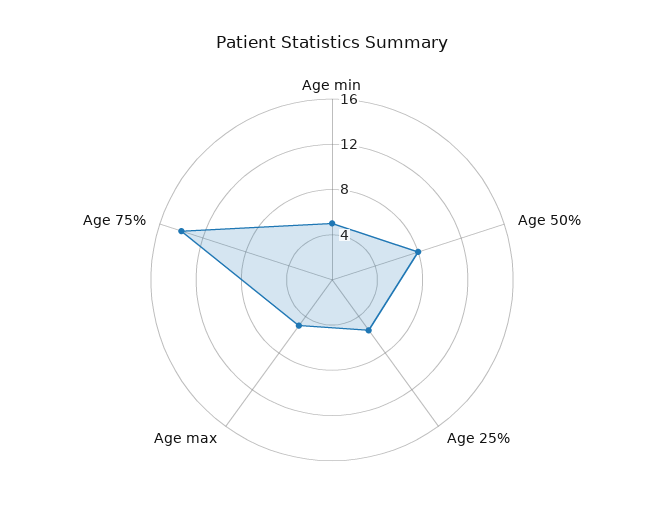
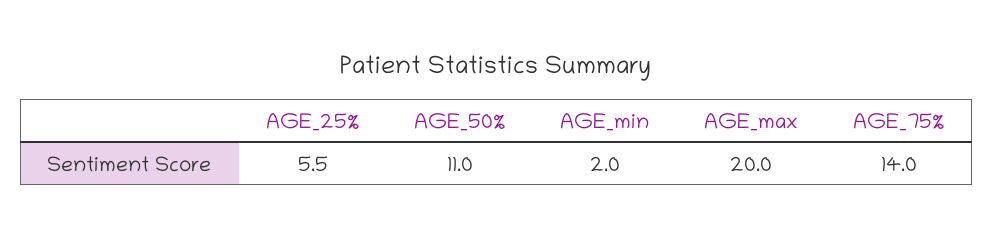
Age min: 5 -> 2
Age 50%: 8 -> 11
Age max: 5 -> 20

